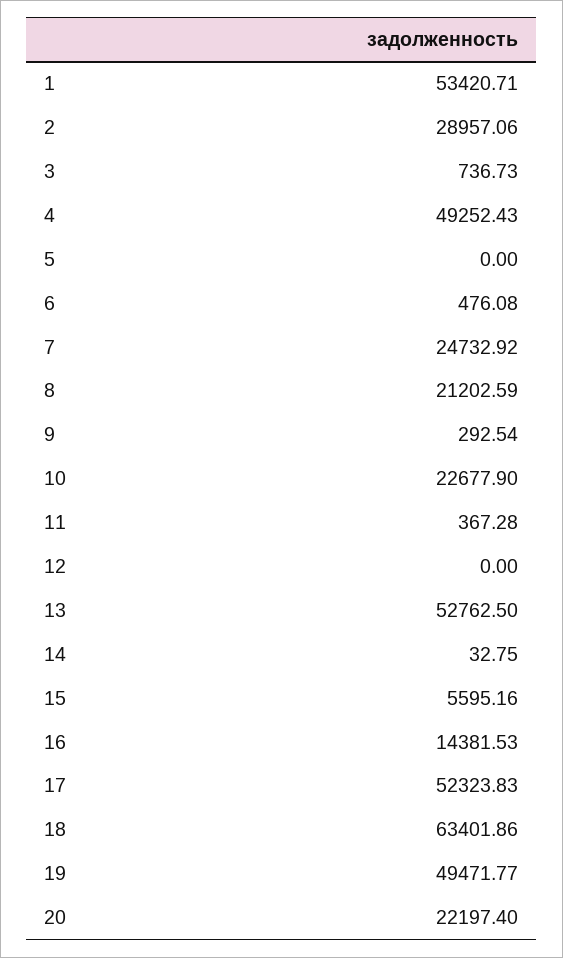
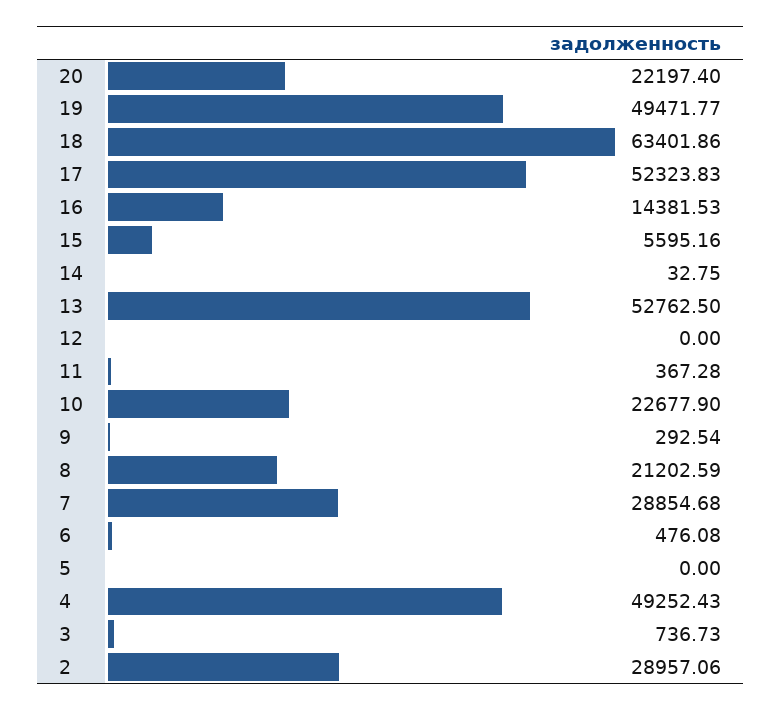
1: 53420.71 -> none
7: 24732.92 -> 28854.68

